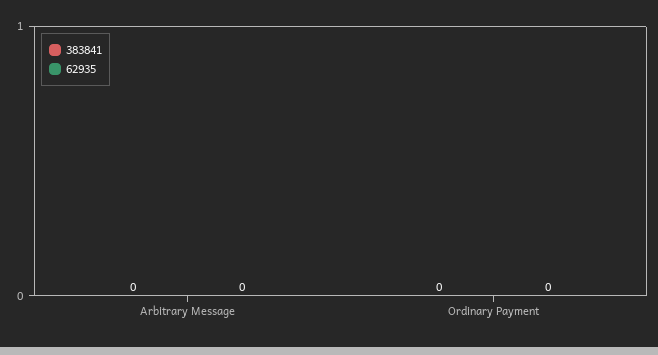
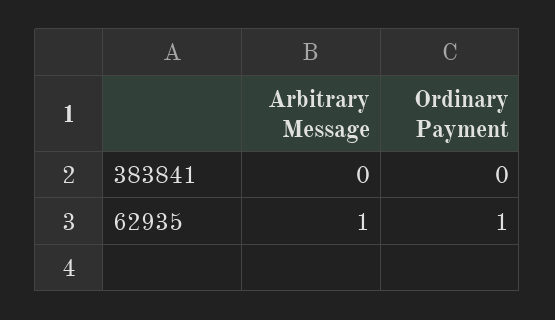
62935, Arbitrary Message: 0 -> 1
62935, Ordinary Payment: 0 -> 1

